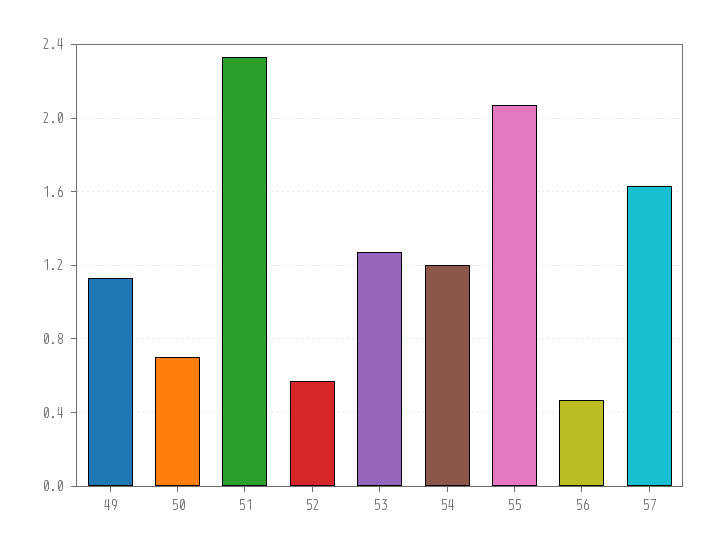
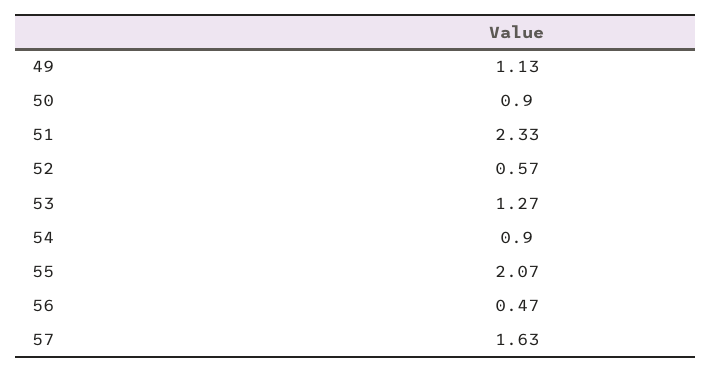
50: 0.7 -> 0.9
54: 1.2 -> 0.9

